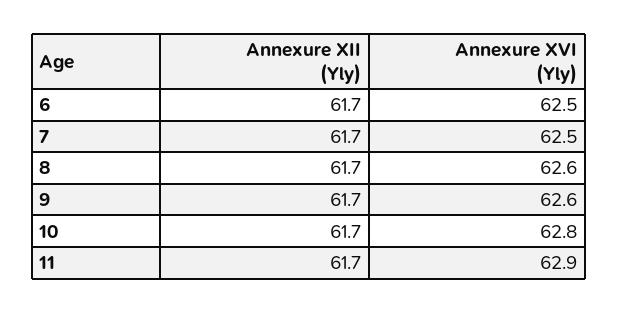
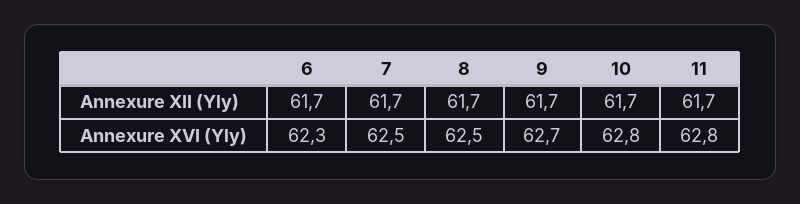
Annexure XVI (Yly), 6: 62.5 -> 62.3
Annexure XVI (Yly), 8: 62.6 -> 62.5
Annexure XVI (Yly), 9: 62.6 -> 62.7
Annexure XVI (Yly), 11: 62.9 -> 62.8

